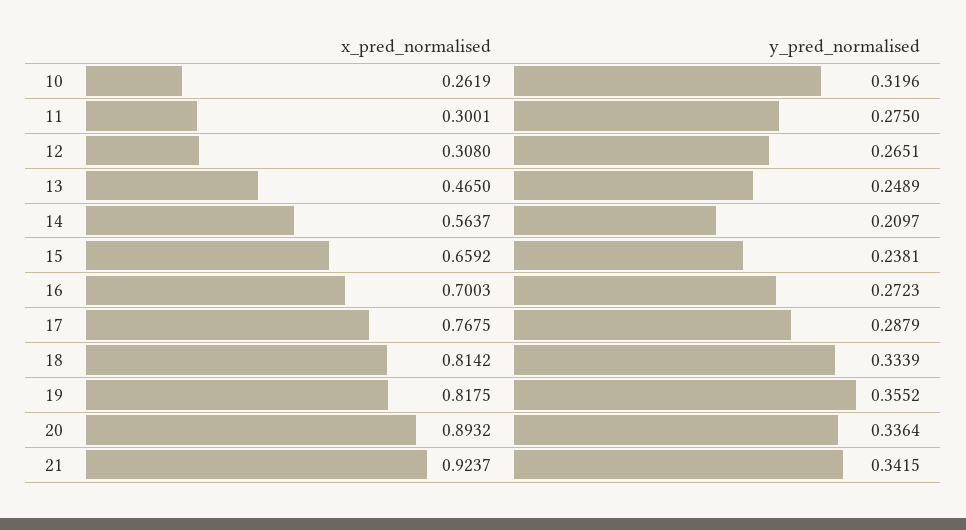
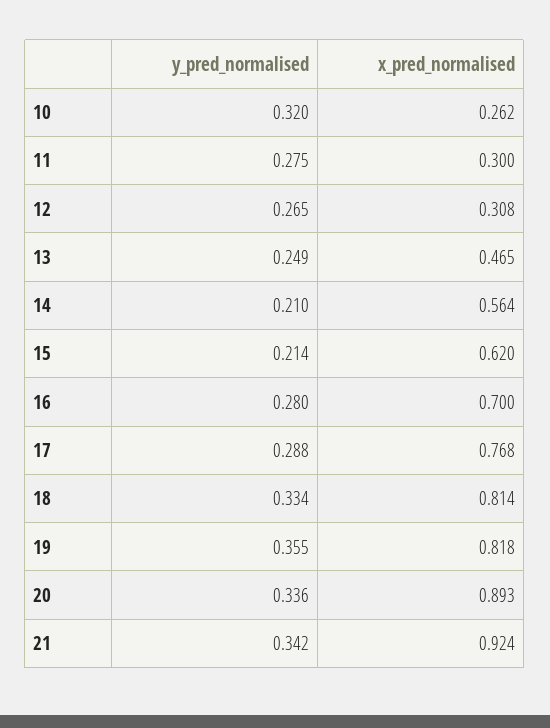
x_pred_normalised, 15: 0.6592 -> 0.62
y_pred_normalised, 15: 0.2381 -> 0.214
y_pred_normalised, 16: 0.2723 -> 0.28

